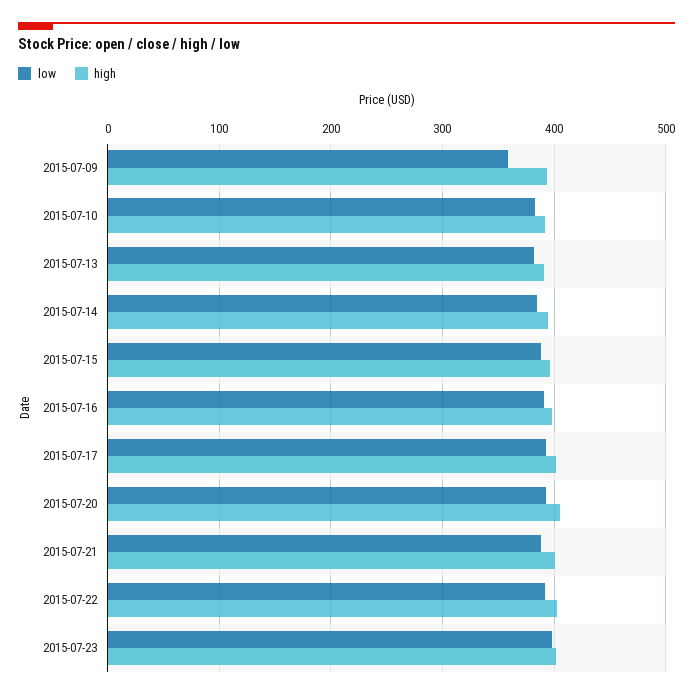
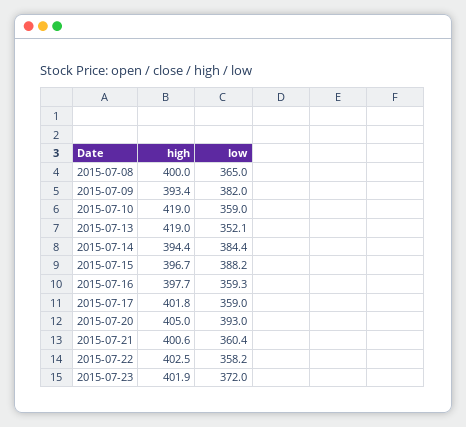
low, 2015-07-09: 360 -> 382
low, 2015-07-10: 380 -> 359
high, 2015-07-10: 390 -> 419
low, 2015-07-13: 380 -> 352.1
high, 2015-07-13: 390 -> 419
low, 2015-07-16: 390 -> 359.3
low, 2015-07-17: 390 -> 359
low, 2015-07-21: 390 -> 360.4
low, 2015-07-22: 390 -> 358.2
low, 2015-07-23: 400 -> 372
high, 2015-07-08: none -> 400
low, 2015-07-08: none -> 365

